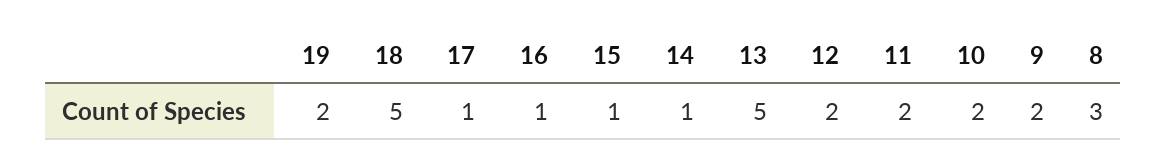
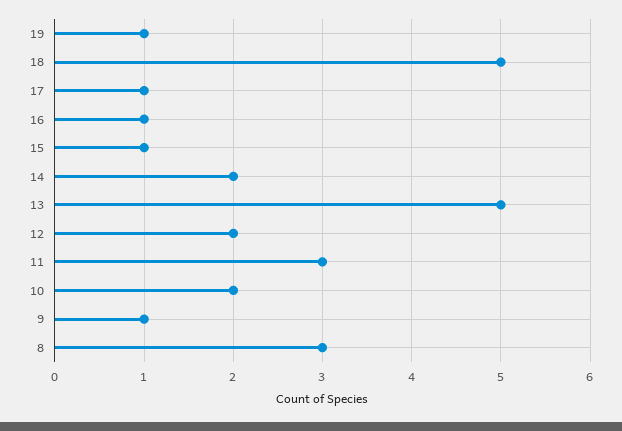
19: 2 -> 1
14: 1 -> 2
11: 2 -> 3
9: 2 -> 1

